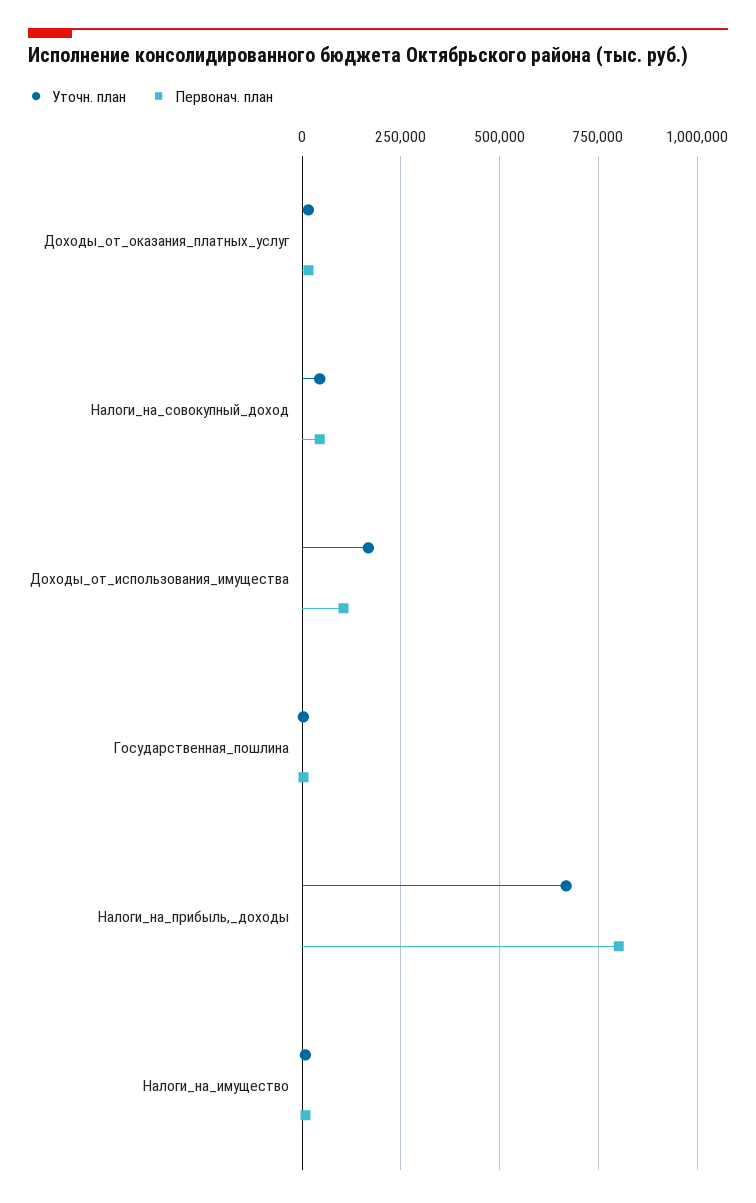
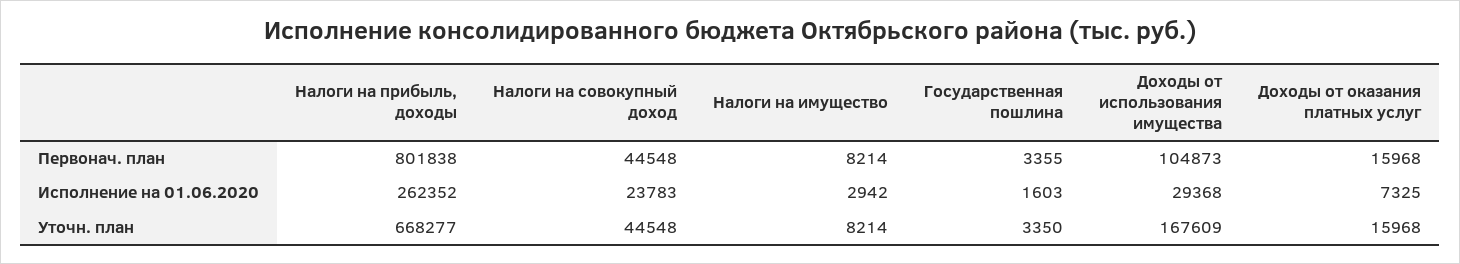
Исполнение на 01.06.2020, Налоги_на_прибыль,_доходы: none -> 262352
Исполнение на 01.06.2020, Налоги_на_совокупный_доход: none -> 23783
Исполнение на 01.06.2020, Налоги_на_имущество: none -> 2942
Исполнение на 01.06.2020, Государственная_пошлина: none -> 1603
Исполнение на 01.06.2020, Доходы_от_использования_имущества: none -> 29368
Исполнение на 01.06.2020, Доходы_от_оказания_платных_услуг: none -> 7325

